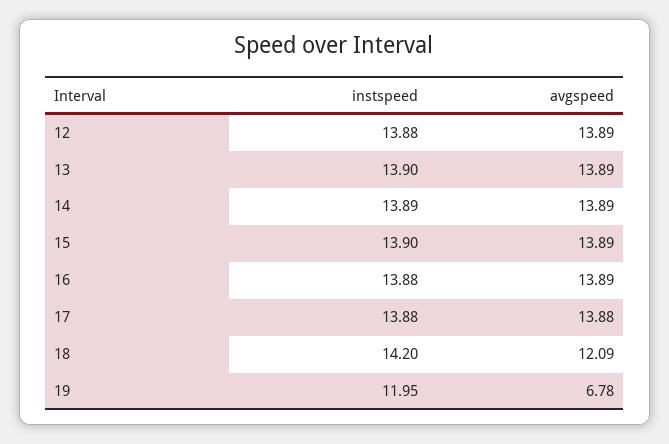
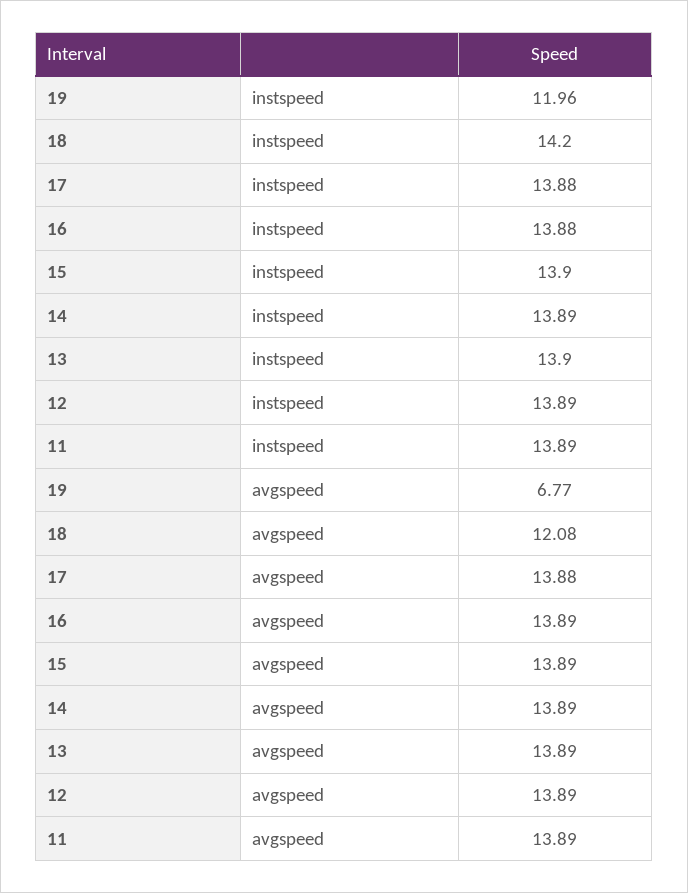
instspeed, 12: 13.88 -> 13.89
avgspeed, 18: 12.09 -> 12.08
instspeed, 19: 11.95 -> 11.96
avgspeed, 19: 6.78 -> 6.77
instspeed, 11: none -> 13.89
avgspeed, 11: none -> 13.89

